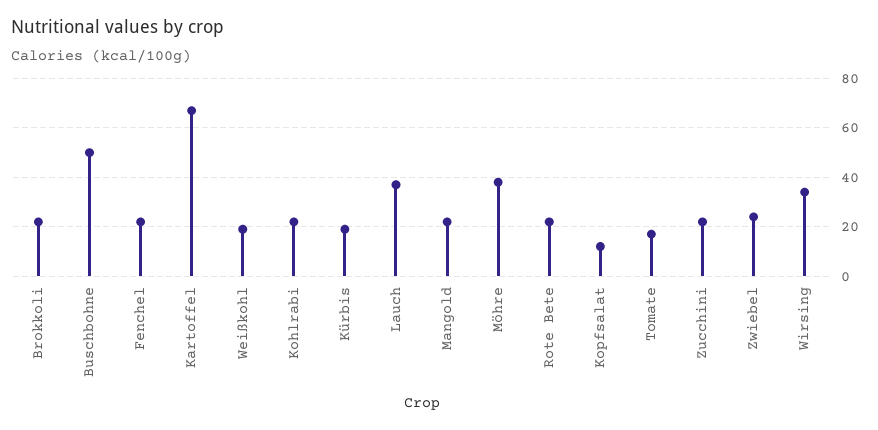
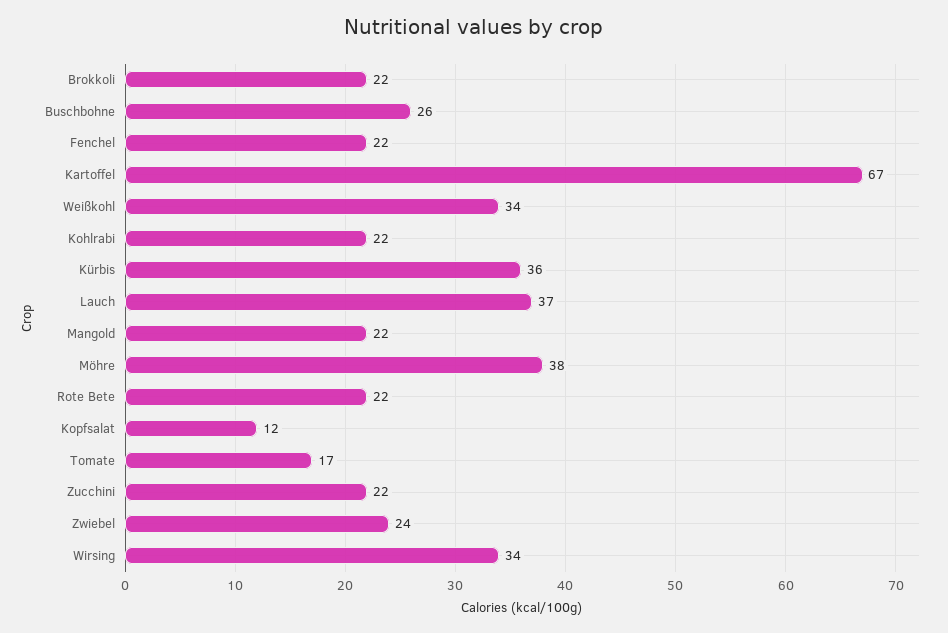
Buschbohne: 50 -> 26
Weißkohl: 20 -> 34
Kürbis: 20 -> 36

